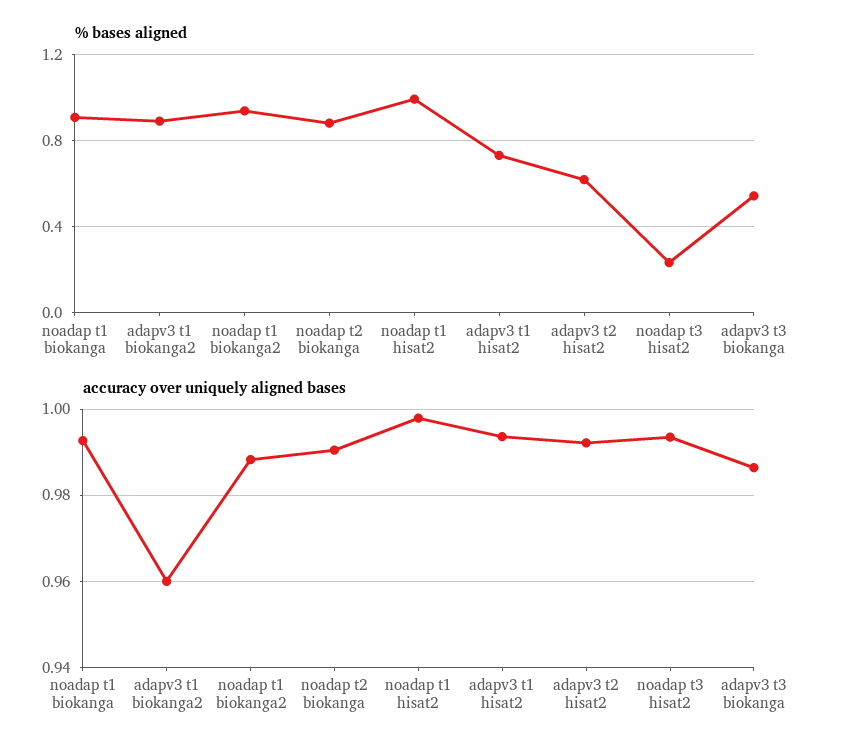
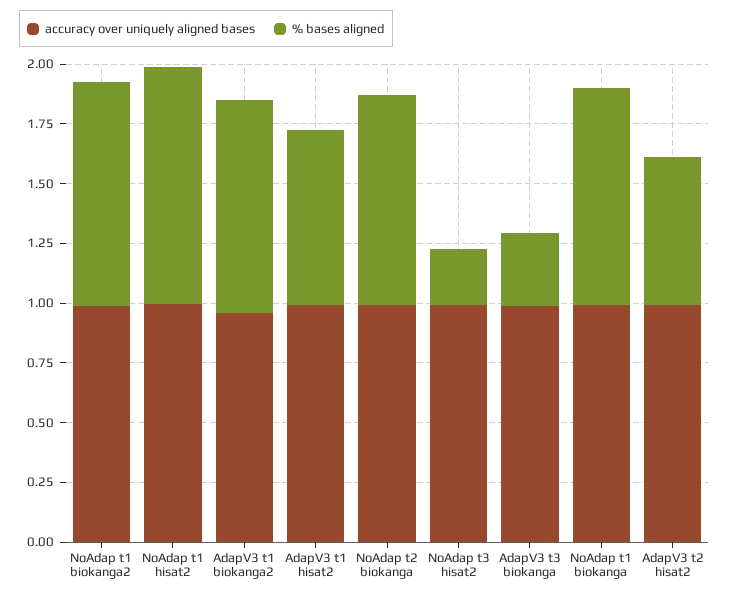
% bases aligned, adapv3 t3 biokanga: 0.55 -> 0.3

